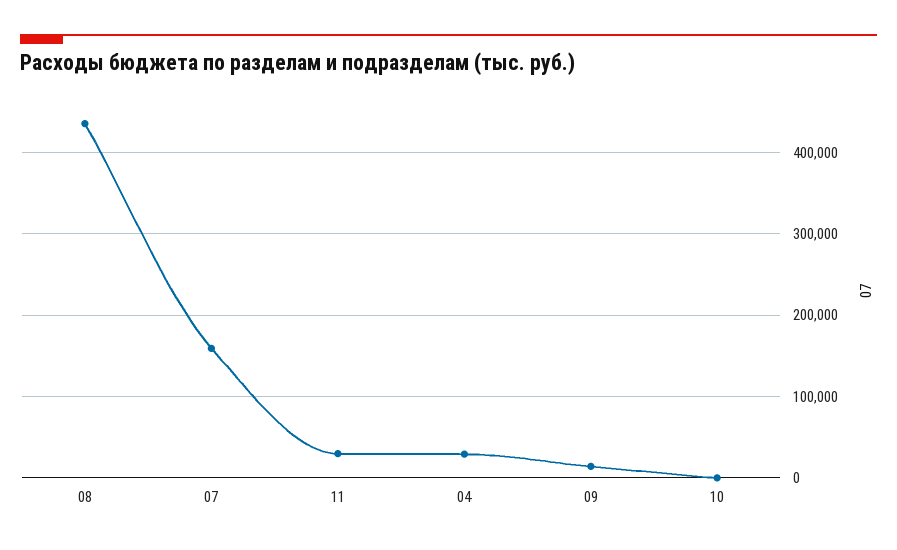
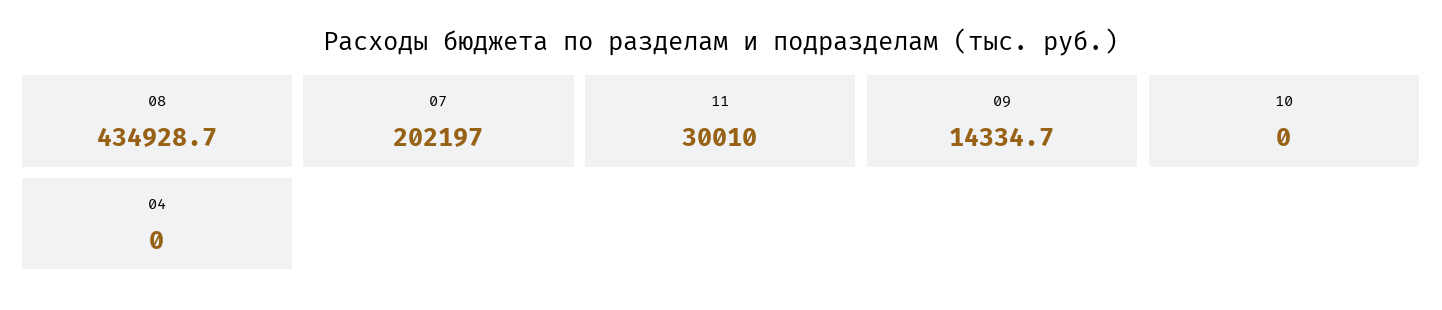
07: 160000 -> 202197
04: 30000 -> 0

